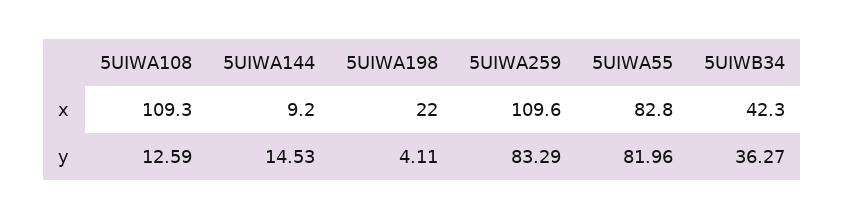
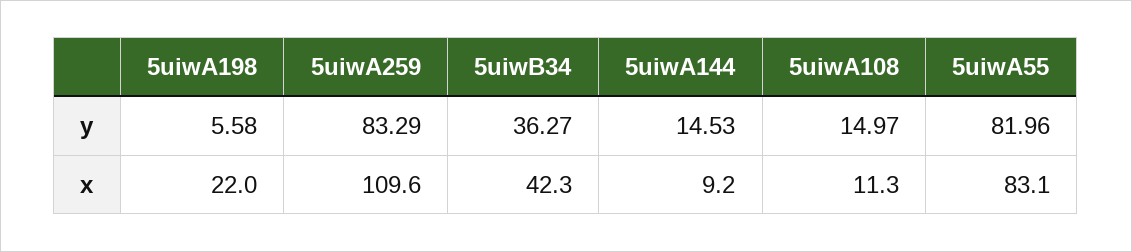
5UIWA108, x: 109.3 -> 11.3
5UIWA55, x: 82.8 -> 83.1
5UIWA108, y: 12.59 -> 14.97
5UIWA198, y: 4.11 -> 5.58

